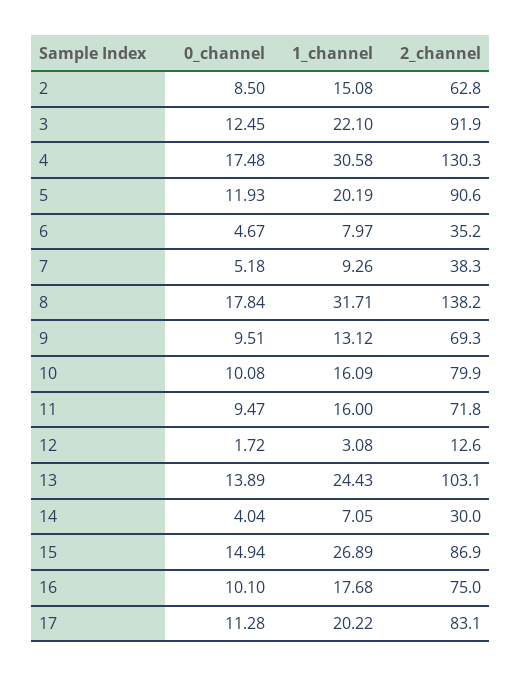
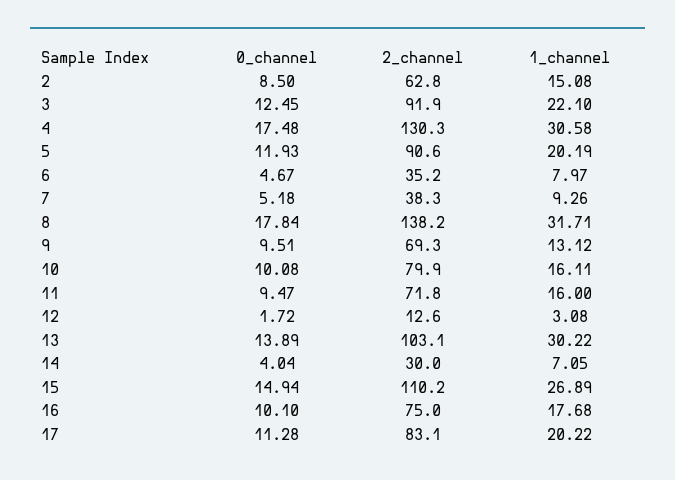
1_channel, 10: 16.09 -> 16.11
1_channel, 13: 24.43 -> 30.22
2_channel, 15: 86.9 -> 110.2

